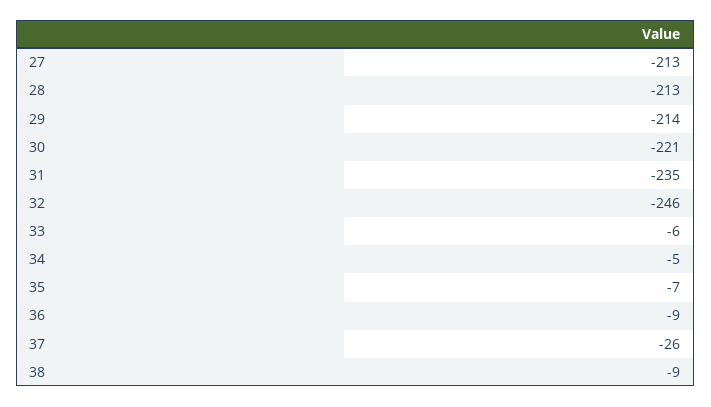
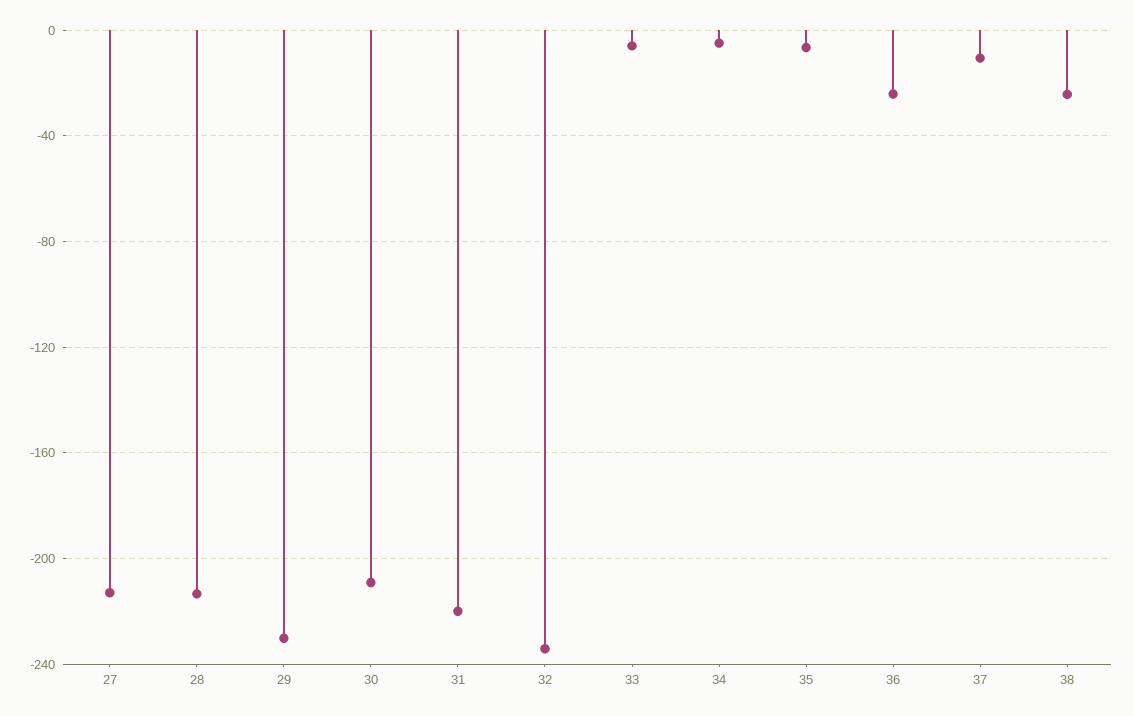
29: -214 -> -230
30: -221 -> -210
31: -235 -> -220
32: -246 -> -235
36: -9 -> -25
37: -26 -> -10
38: -9 -> -25

